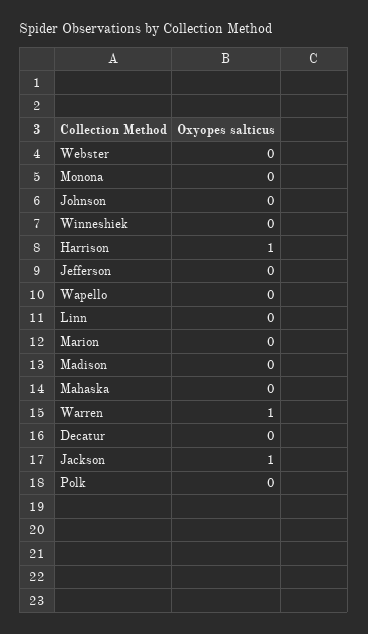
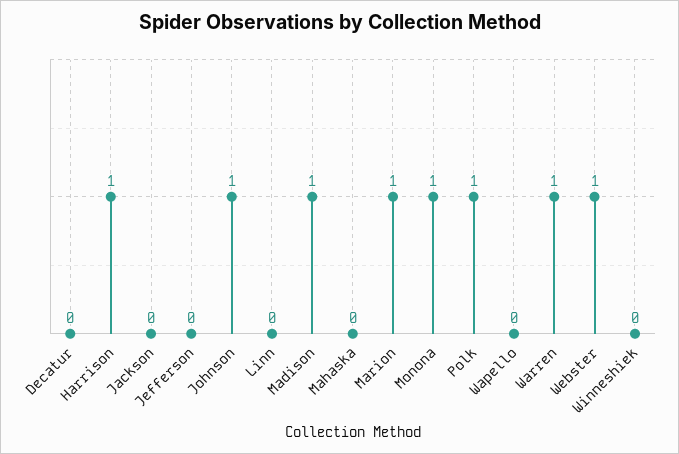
Webster: 0 -> 1
Monona: 0 -> 1
Johnson: 0 -> 1
Marion: 0 -> 1
Madison: 0 -> 1
Jackson: 1 -> 0
Polk: 0 -> 1

